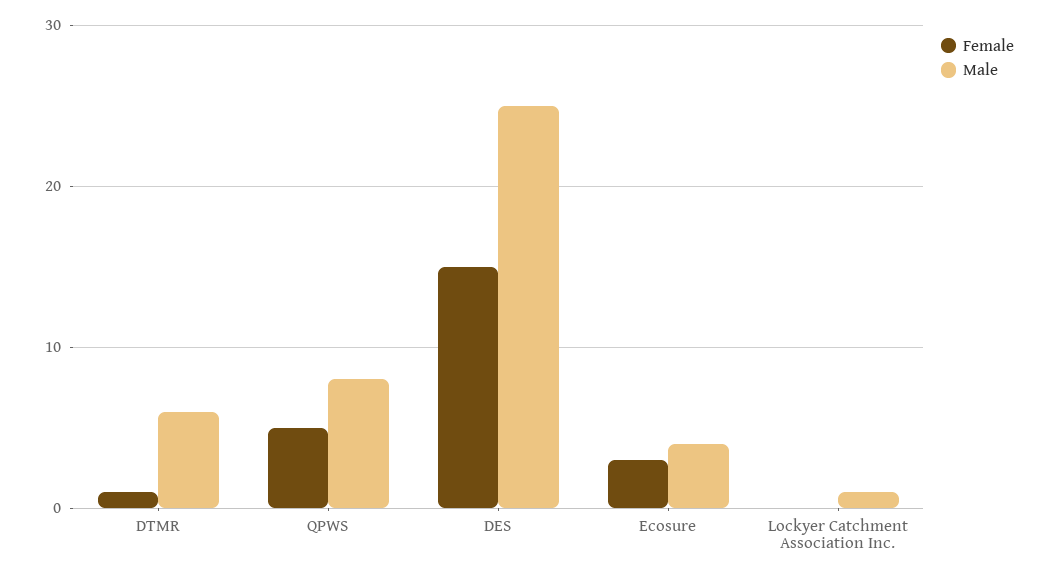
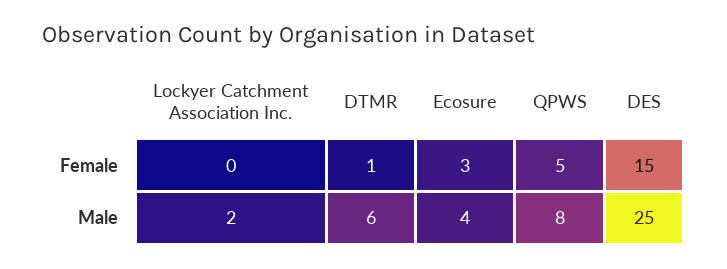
Male, Lockyer Catchment Association Inc.: 1 -> 2

